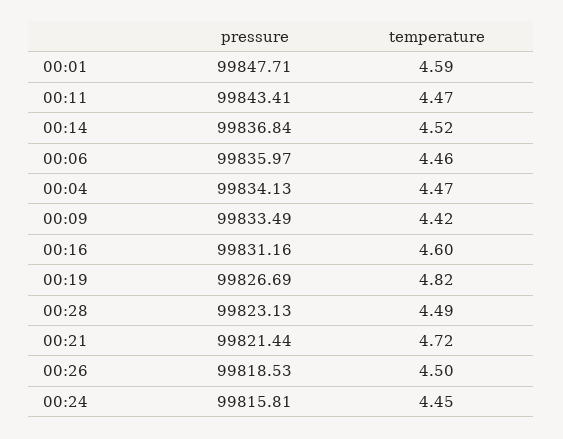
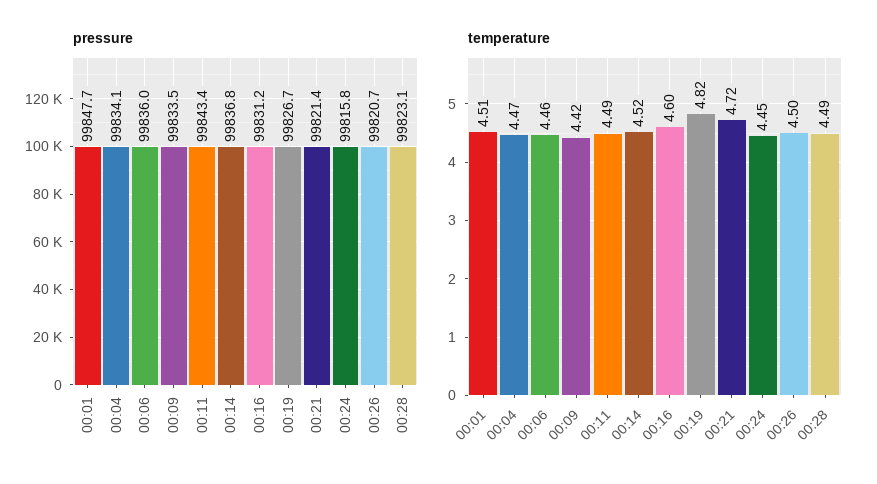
temperature, 00:01: 4.59 -> 4.51
temperature, 00:11: 4.47 -> 4.49
pressure, 00:26: 99818.53 -> 99820.7

